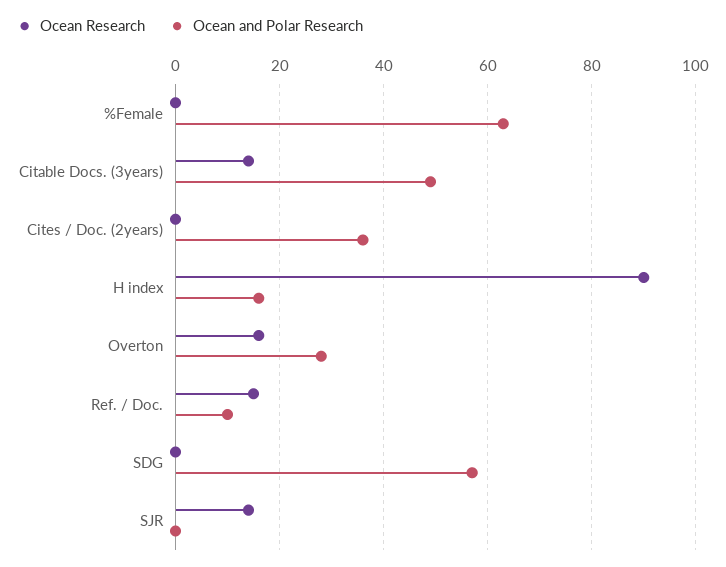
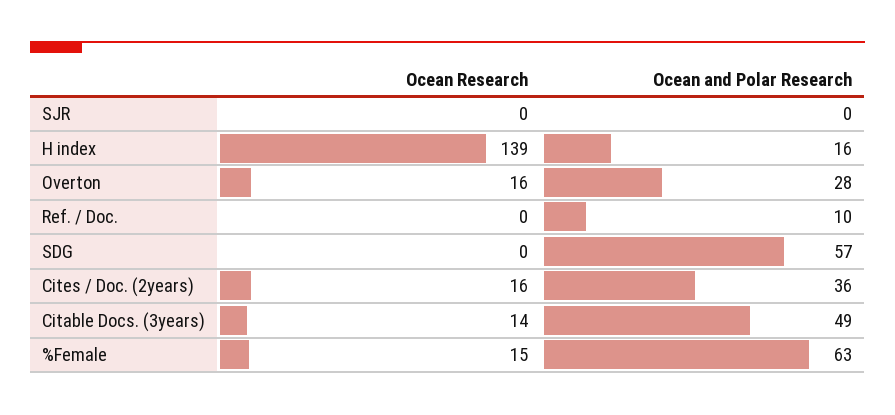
Ocean Research, %Female: 0 -> 15
Ocean Research, Cites / Doc. (2years): 0 -> 16
Ocean Research, H index: 90 -> 139
Ocean Research, Ref. / Doc.: 15 -> 0
Ocean Research, SJR: 15 -> 0

